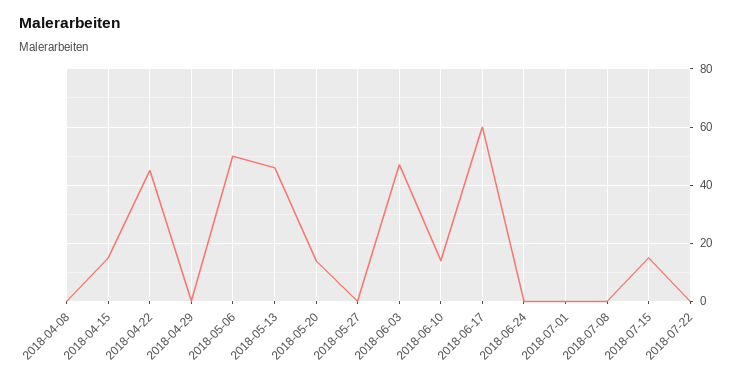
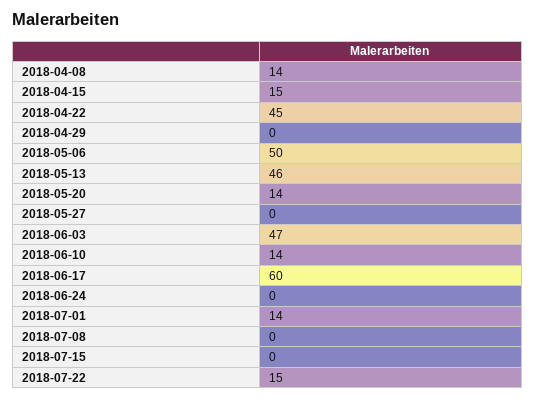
2018-04-08: 0 -> 14
2018-07-01: 0 -> 14
2018-07-15: 15 -> 0
2018-07-22: 0 -> 15

